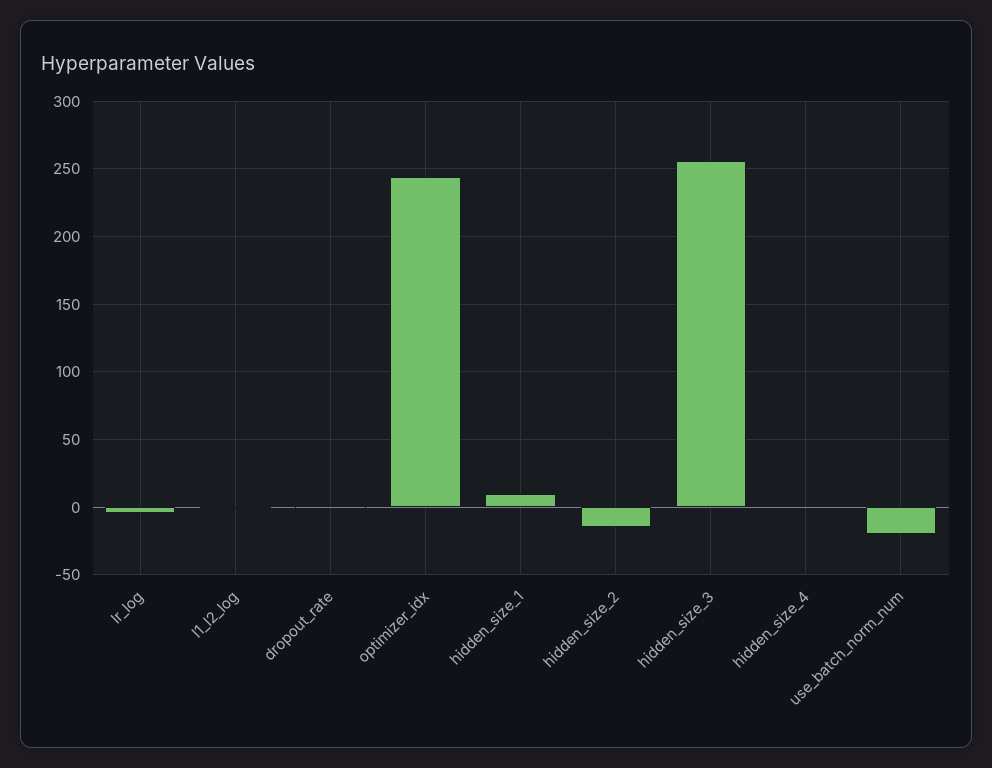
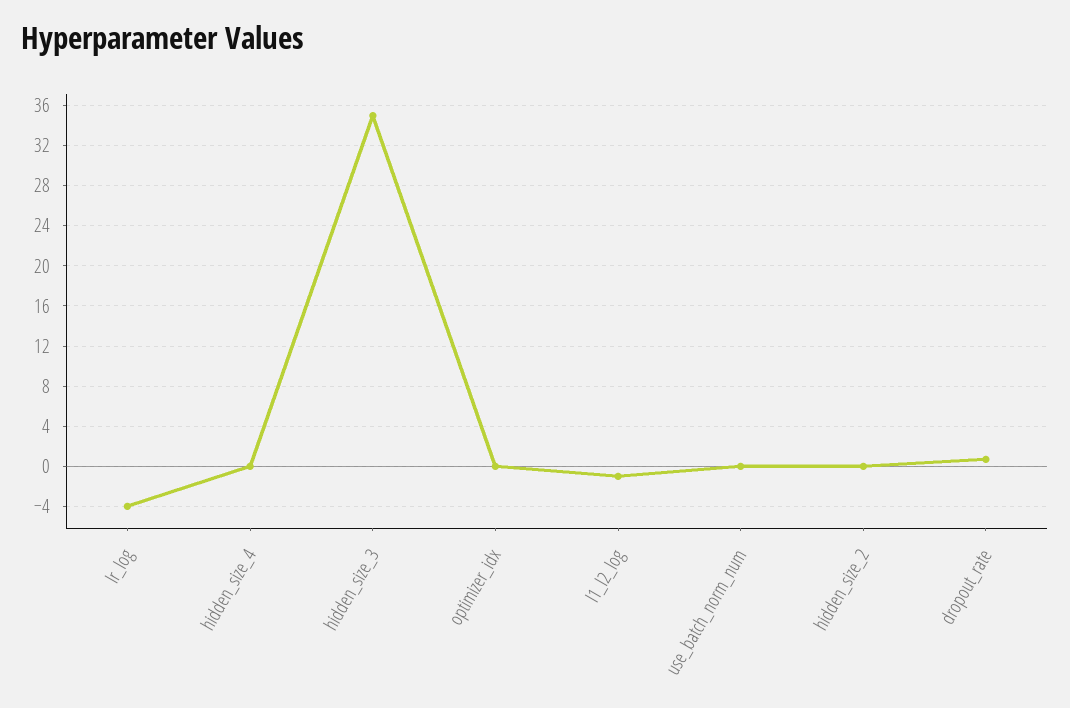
optimizer_idx: 245 -> 0
hidden_size_1: 10 -> none
hidden_size_2: -15 -> 0
hidden_size_3: 255 -> 35
use_batch_norm_num: -20 -> 0

